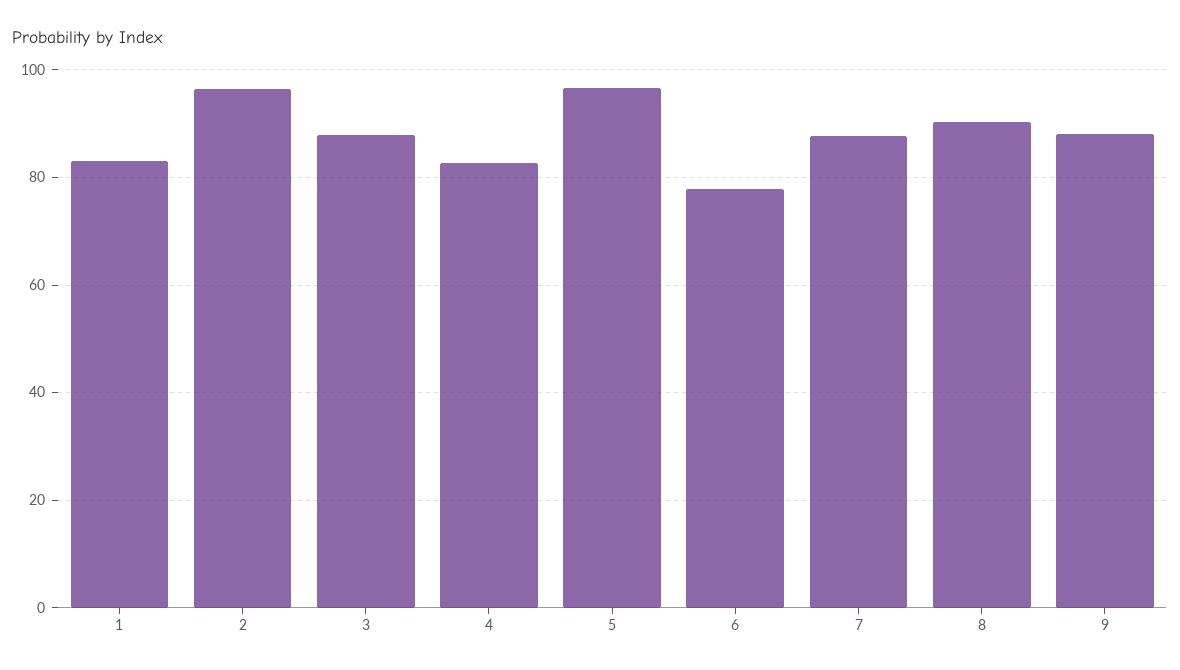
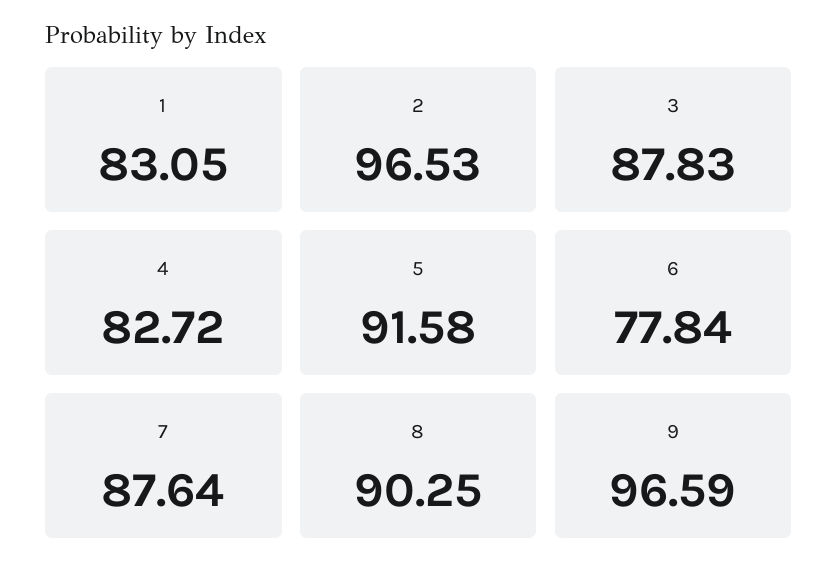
5: 96 -> 91.58
9: 88 -> 96.59

